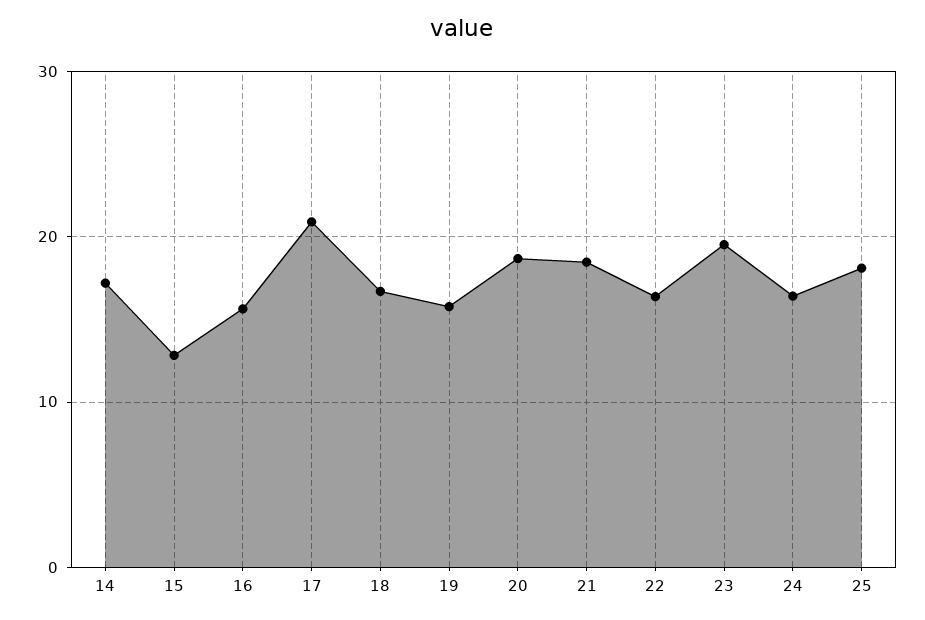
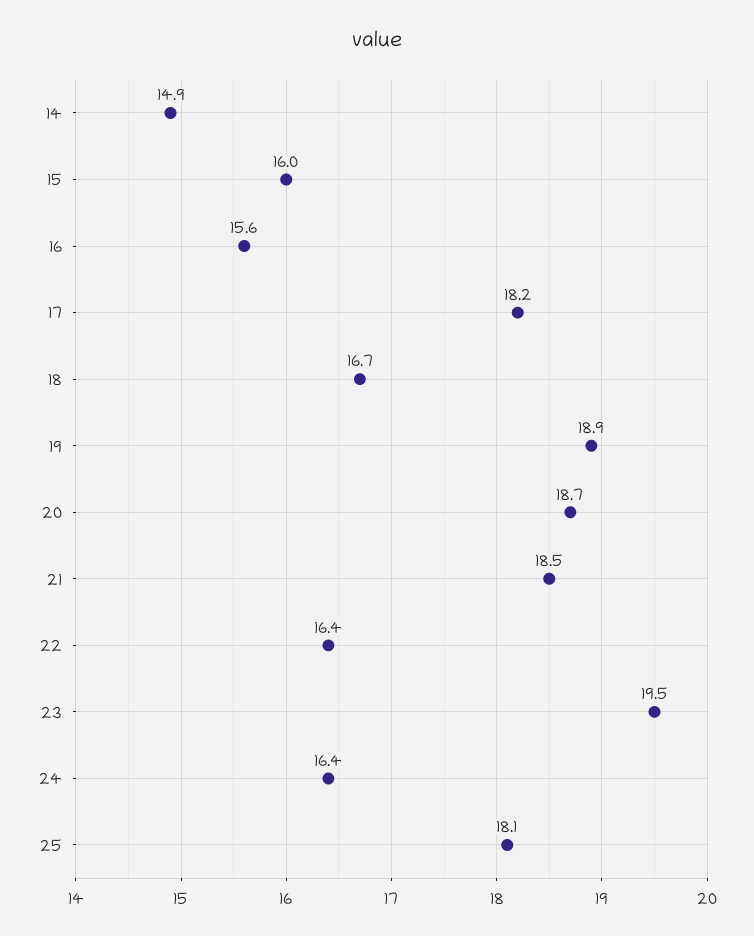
14: 17 -> 14.9
15: 13 -> 16
17: 21 -> 18.2
19: 16 -> 18.9

